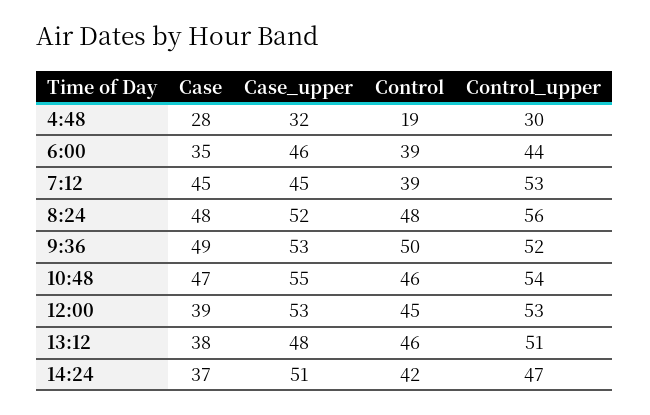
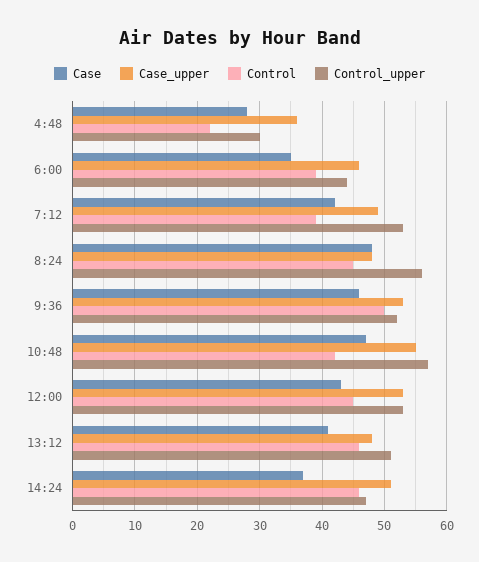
Case_upper, 4:48: 32 -> 36
Control, 4:48: 19 -> 22
Case, 7:12: 45 -> 42
Case_upper, 7:12: 45 -> 49
Case_upper, 8:24: 52 -> 48
Control, 8:24: 48 -> 45
Case, 9:36: 49 -> 46
Control, 10:48: 46 -> 42
Control_upper, 10:48: 54 -> 57
Case, 12:00: 39 -> 43
Case, 13:12: 38 -> 41
Control, 14:24: 42 -> 46

